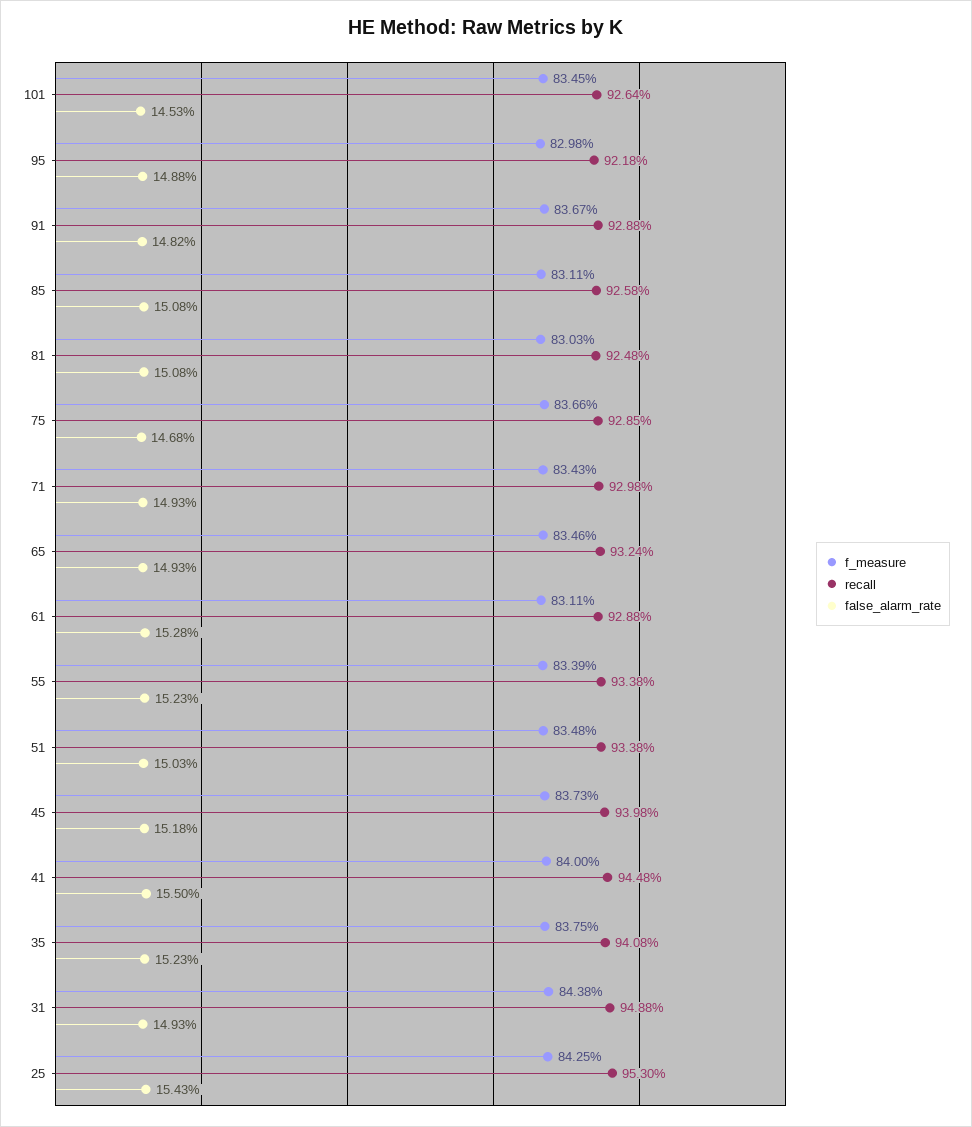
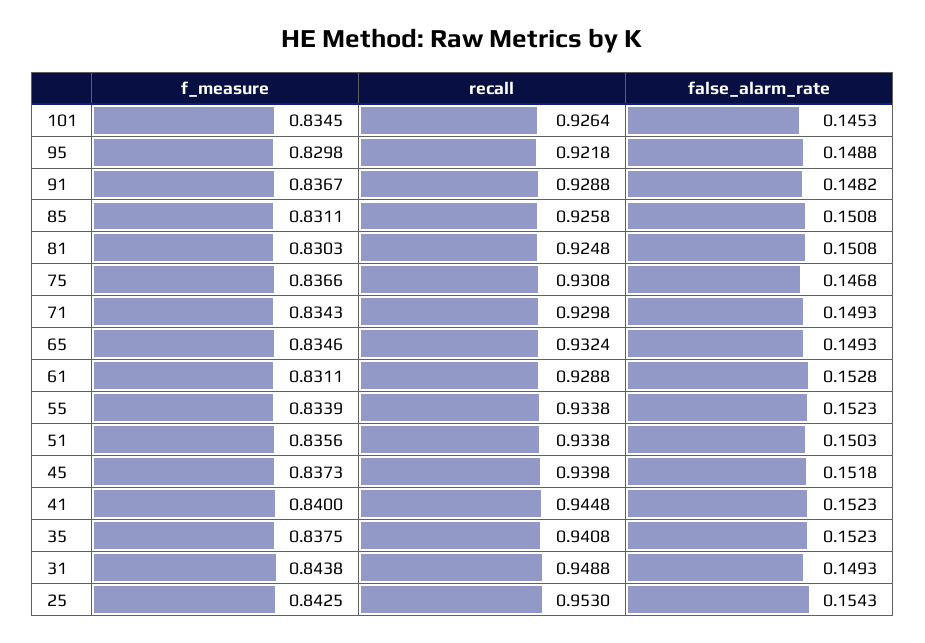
recall, 75: 0.9285 -> 0.9308
f_measure, 51: 0.8348 -> 0.8356
false_alarm_rate, 41: 0.155 -> 0.1523

